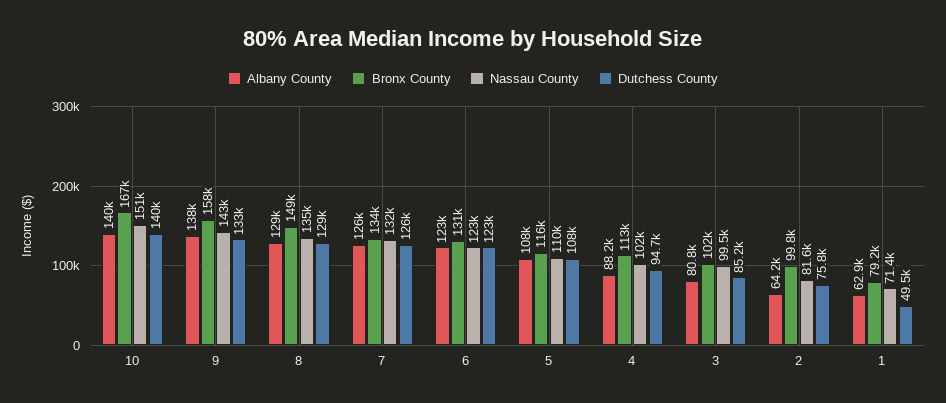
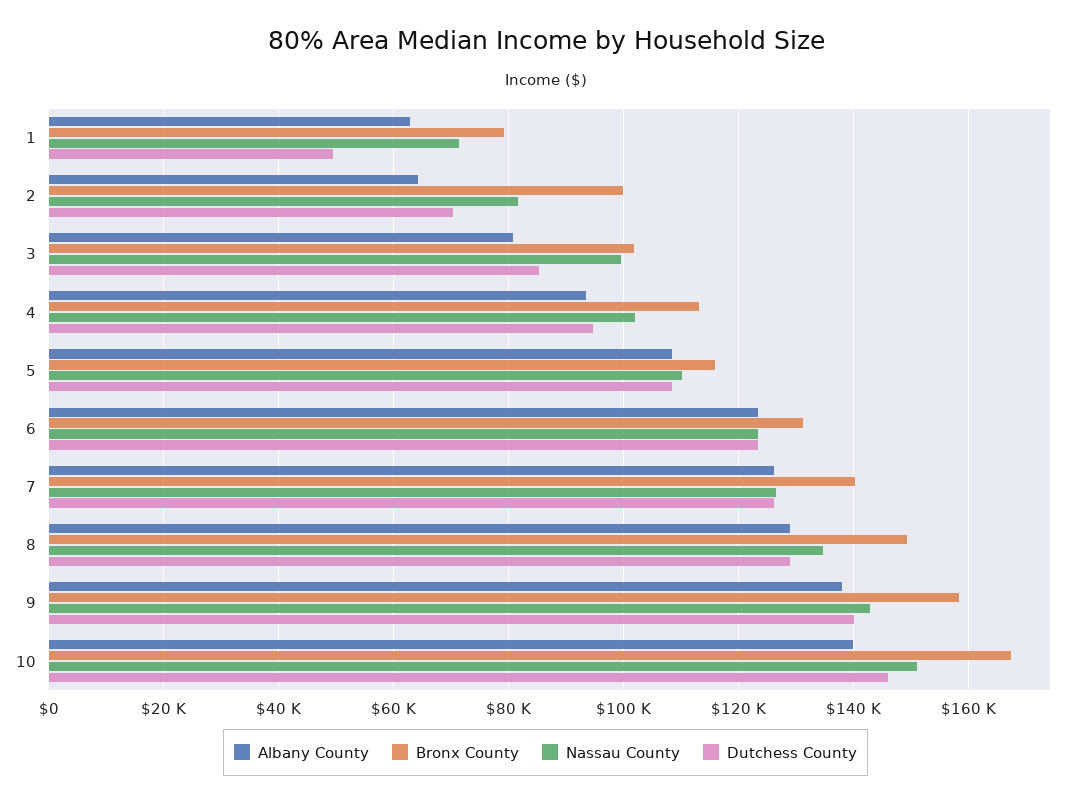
Dutchess County, 10: 140000 -> 146000
Dutchess County, 9: 133000 -> 140000
Bronx County, 7: 134000 -> 140000
Nassau County, 7: 132000 -> 126000
Albany County, 4: 88200 -> 94000
Dutchess County, 2: 75800 -> 70000

